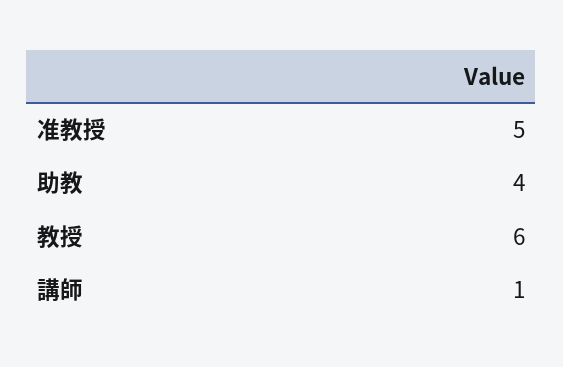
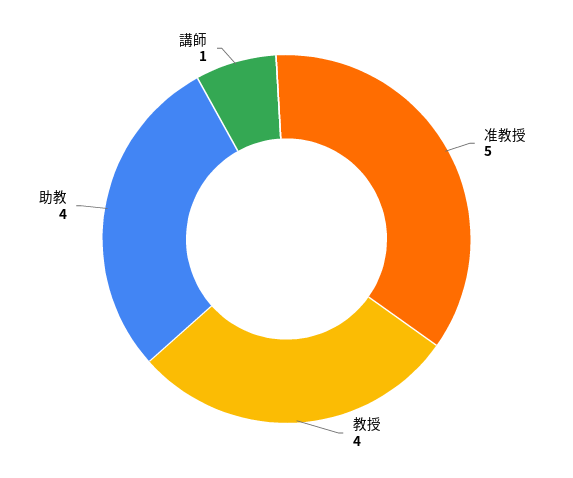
教授: 6 -> 4

